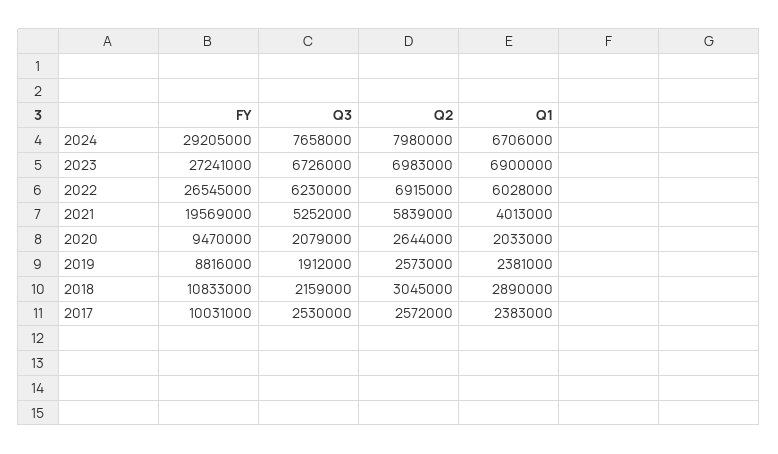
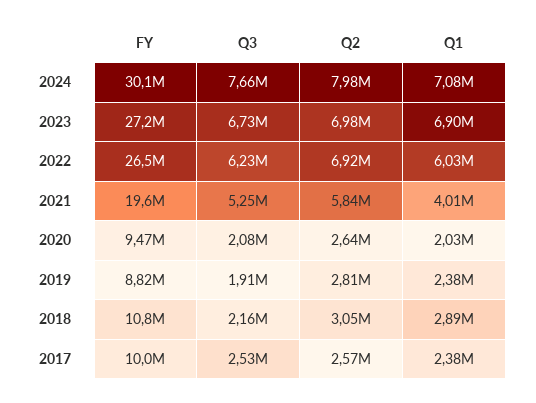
FY, 2024: 29205000 -> 30100000
Q1, 2024: 6706000 -> 7080000
Q2, 2019: 2573000 -> 2810000

